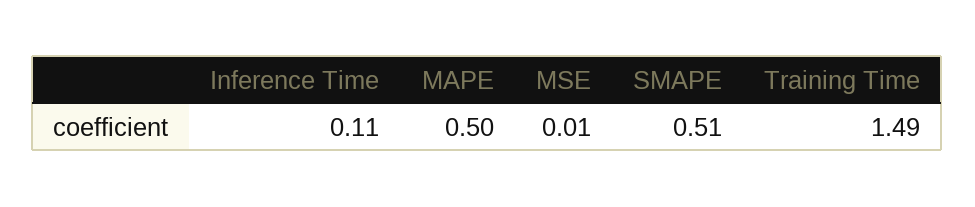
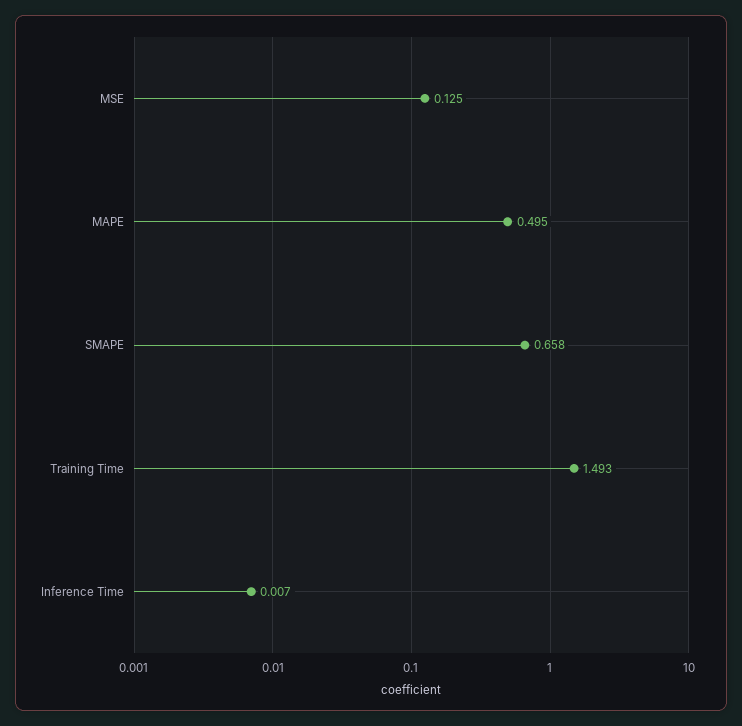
Inference Time: 0.11 -> 0.007
MSE: 0.01 -> 0.125
SMAPE: 0.51 -> 0.658

